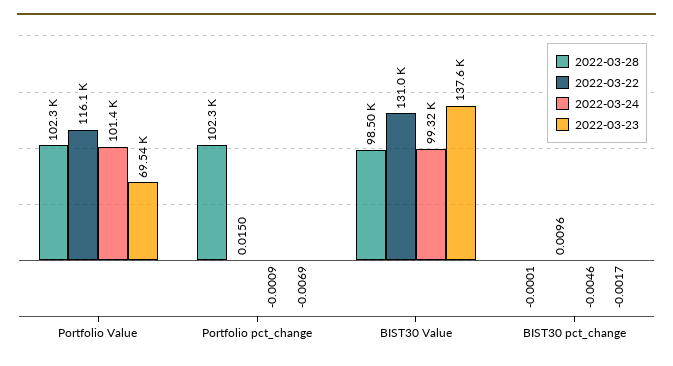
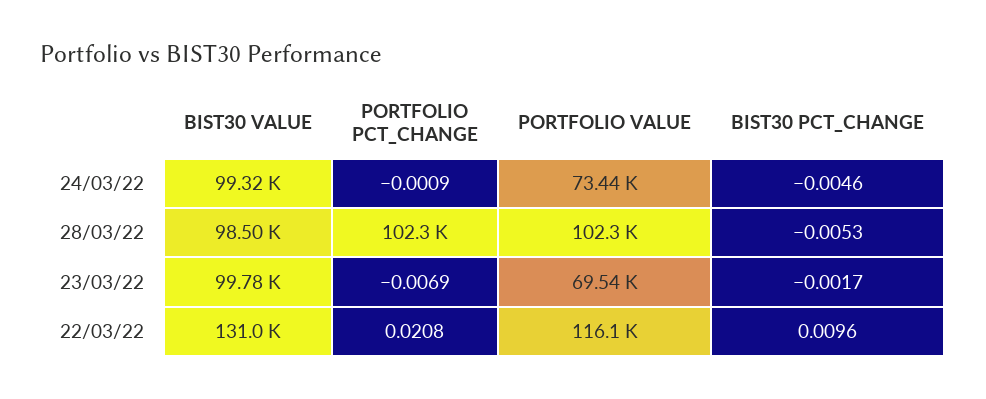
2022-03-24, Portfolio Value: 101400 -> 73440
2022-03-22, Portfolio pct_change: 0.015 -> 0.0208
2022-03-23, BIST30 Value: 137600 -> 99780
2022-03-28, BIST30 pct_change: -0.0001 -> -0.0053

